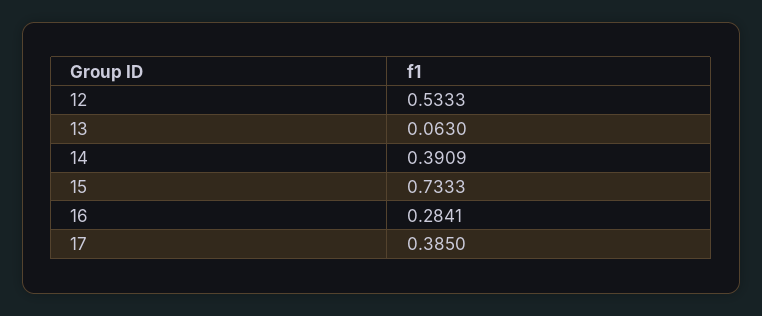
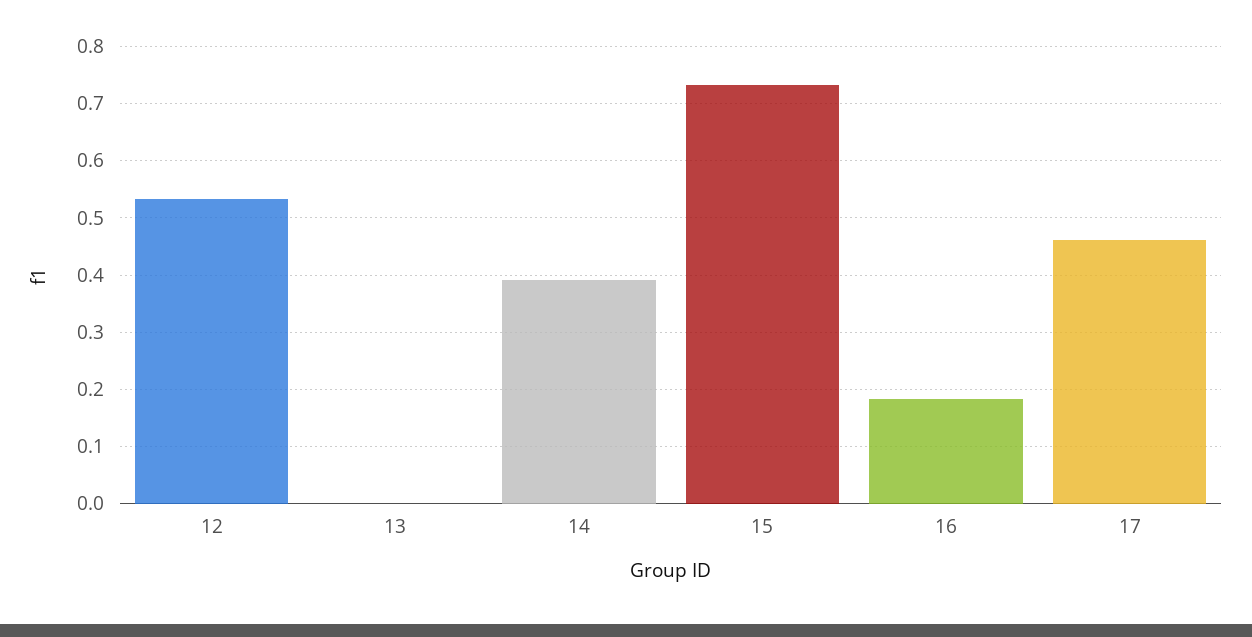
13: 0.063 -> 0
16: 0.2841 -> 0.18
17: 0.385 -> 0.46

